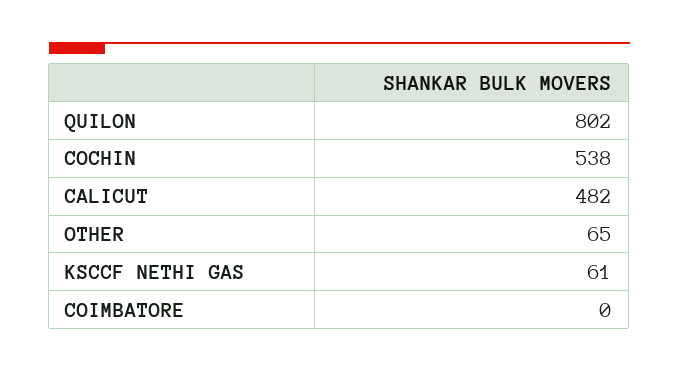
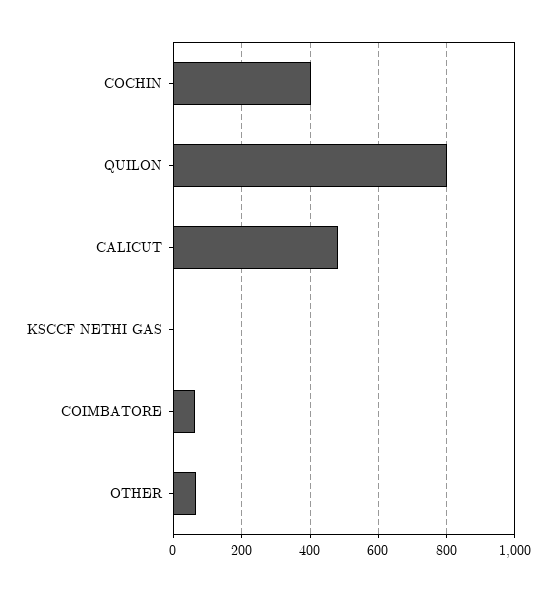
COCHIN: 538 -> 400
KSCCF NETHI GAS: 61 -> 0
COIMBATORE: 0 -> 60

